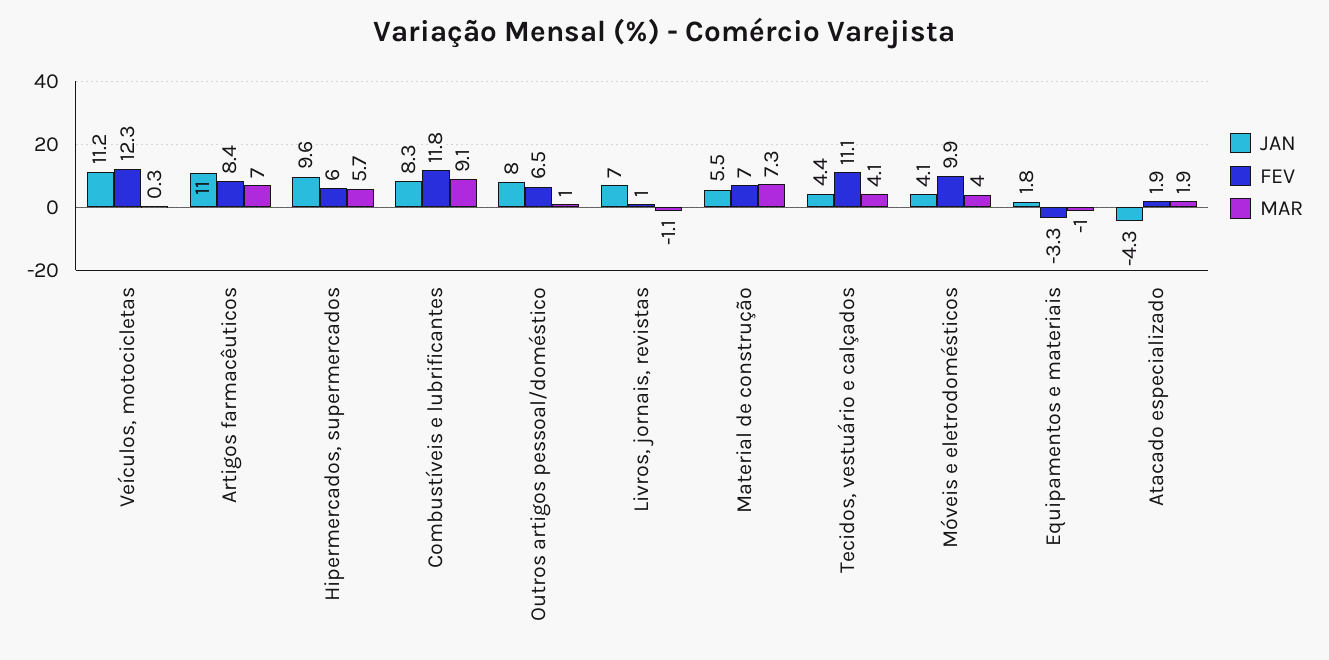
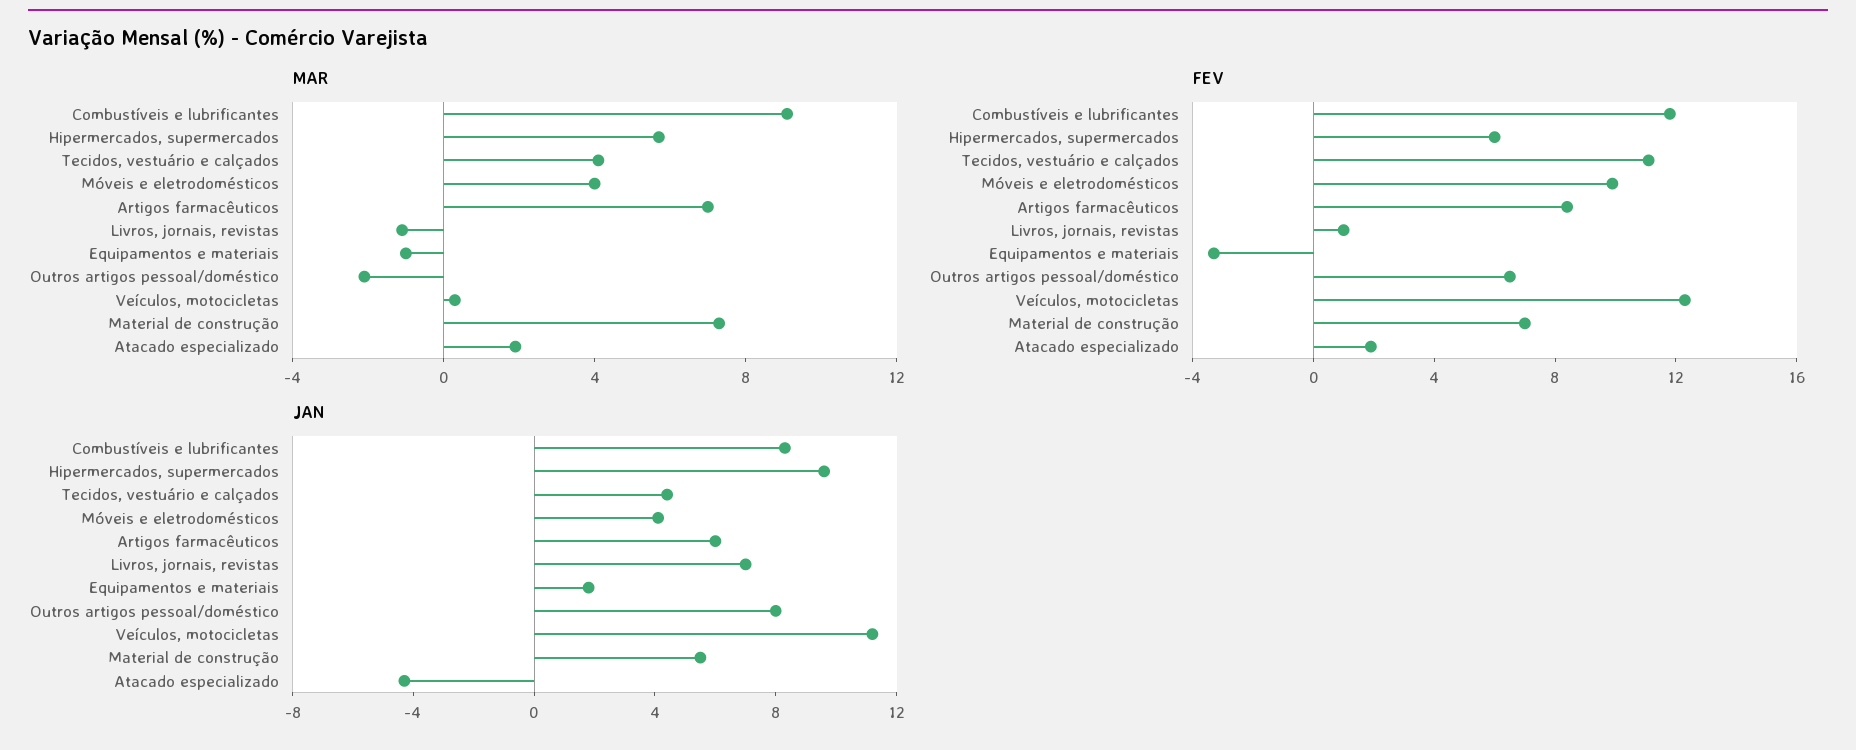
JAN, Artigos farmacêuticos: 11 -> 6
MAR, Outros artigos pessoal/doméstico: 1 -> -2

